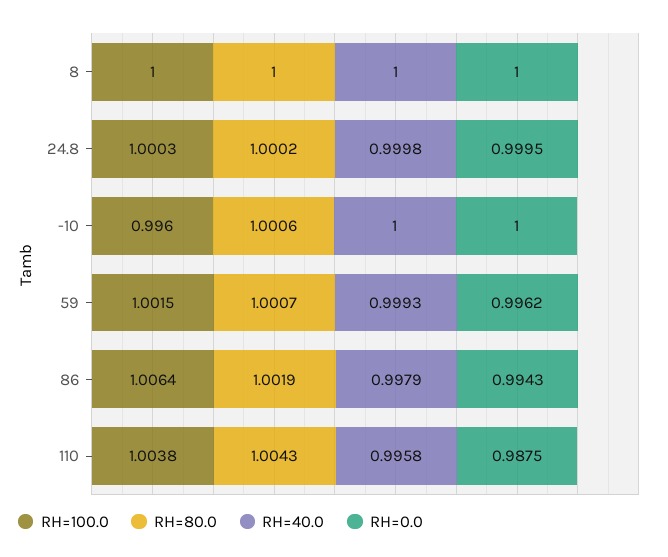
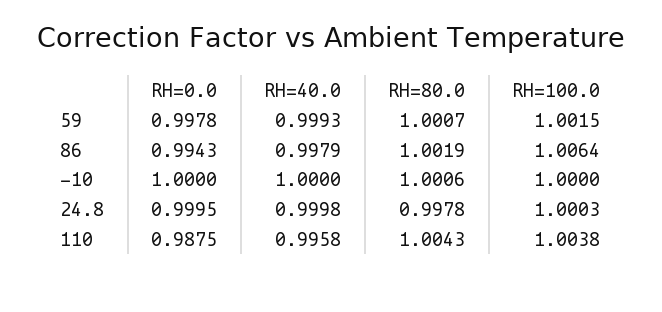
RH=100.0, 8: 1 -> none
RH=80.0, 8: 1 -> none
RH=40.0, 8: 1 -> none
RH=0.0, 8: 1 -> none
RH=80.0, 24.8: 1.0002 -> 0.9978
RH=100.0, -10: 0.996 -> 1
RH=0.0, 59: 0.9962 -> 0.9978

